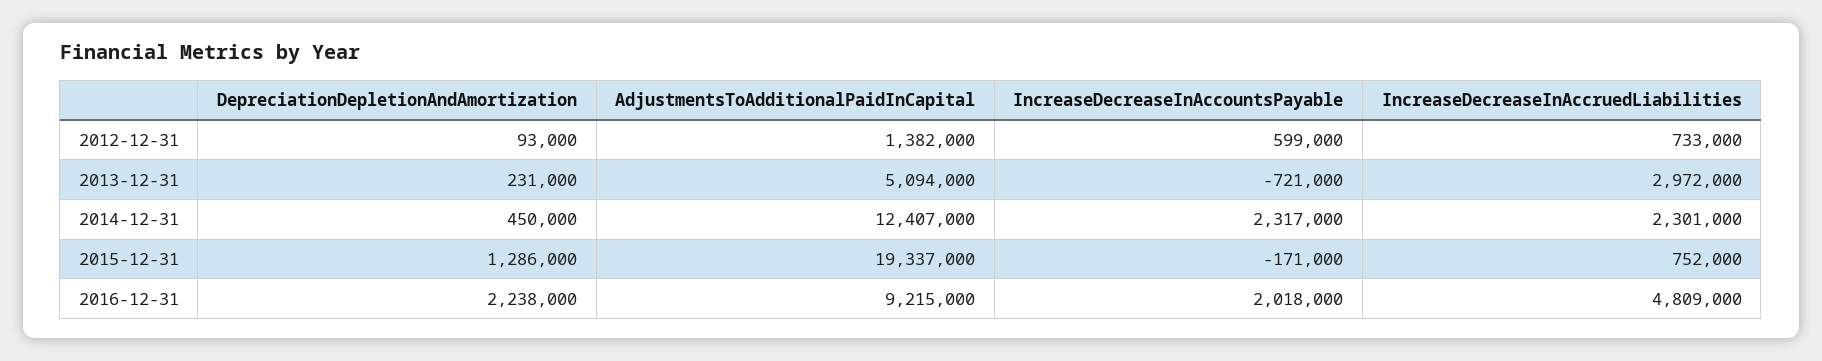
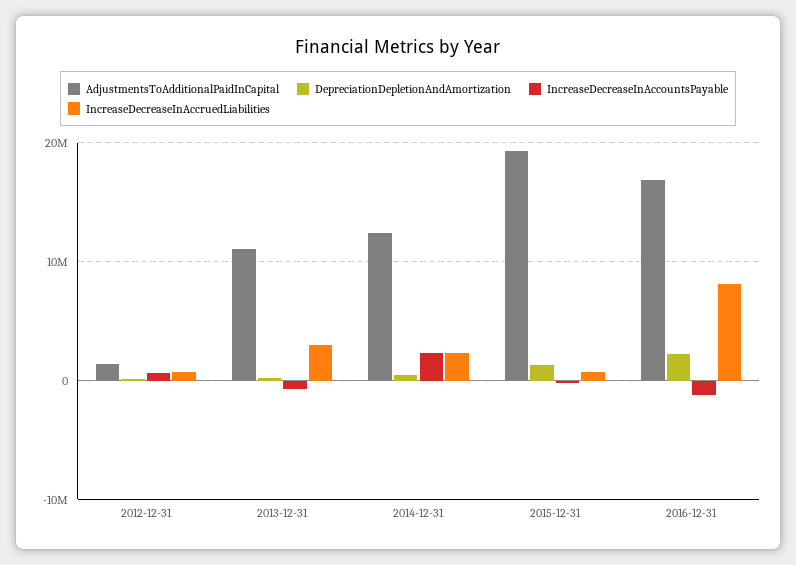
AdjustmentsToAdditionalPaidInCapital, 2013-12-31: 5094000 -> 11000000
AdjustmentsToAdditionalPaidInCapital, 2016-12-31: 9215000 -> 17000000
IncreaseDecreaseInAccountsPayable, 2016-12-31: 2018000 -> -1000000
IncreaseDecreaseInAccruedLiabilities, 2016-12-31: 4809000 -> 8000000

